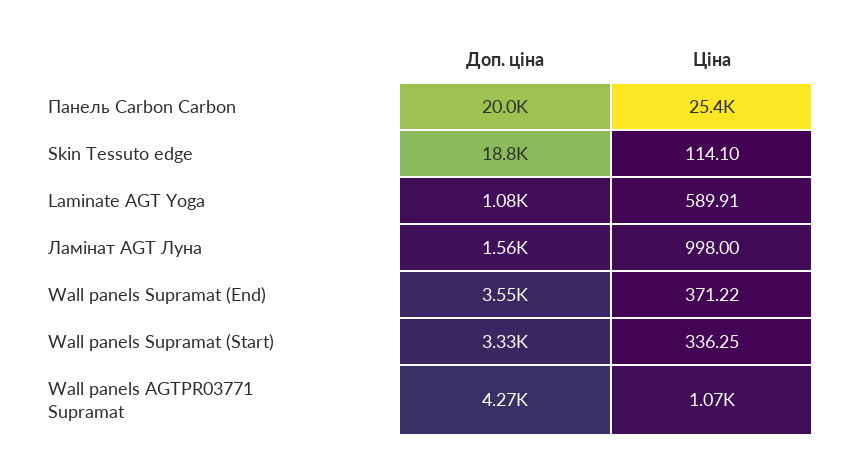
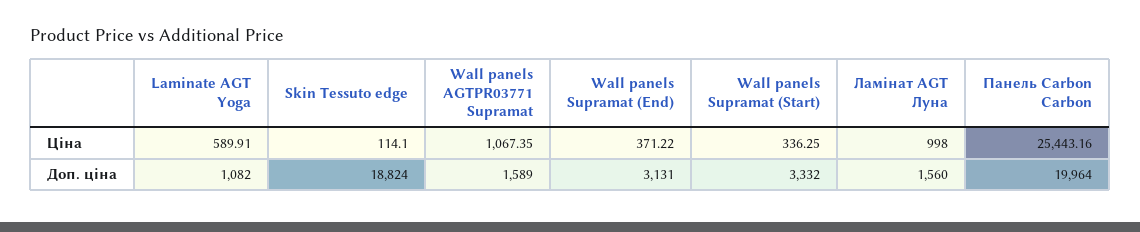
Доп. ціна, Wall panels Supramat (End): 3550 -> 3131
Доп. ціна, Wall panels AGTPR03771 Supramat: 4270 -> 1589

